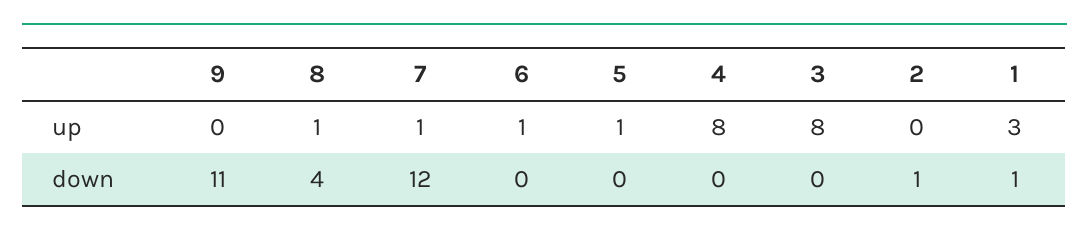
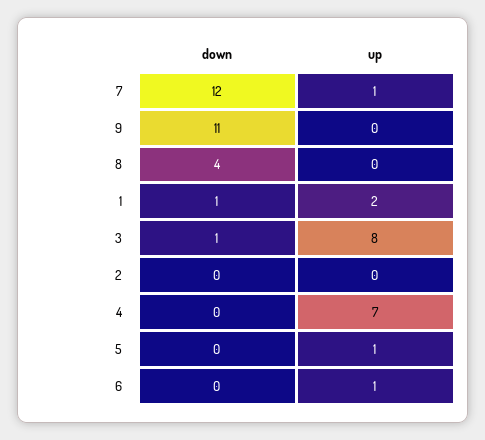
8, up: 1 -> 0
4, up: 8 -> 7
1, up: 3 -> 2
3, down: 0 -> 1
2, down: 1 -> 0

